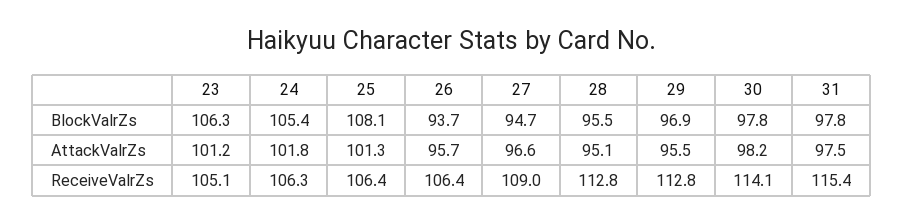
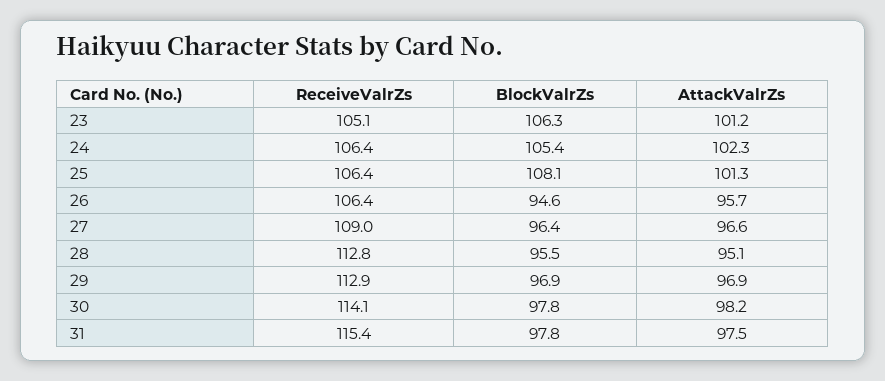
26, BlockValrZs: 93.7 -> 94.6
27, BlockValrZs: 94.7 -> 96.4
24, AttackValrZs: 101.8 -> 102.3
29, AttackValrZs: 95.5 -> 96.9
24, ReceiveValrZs: 106.3 -> 106.4
29, ReceiveValrZs: 112.8 -> 112.9

